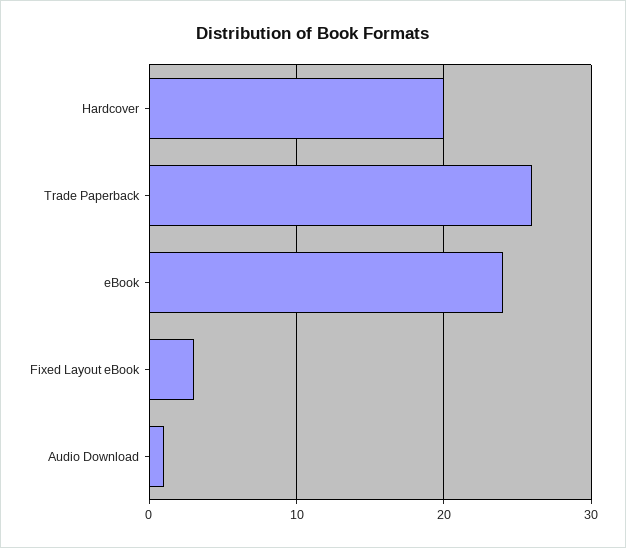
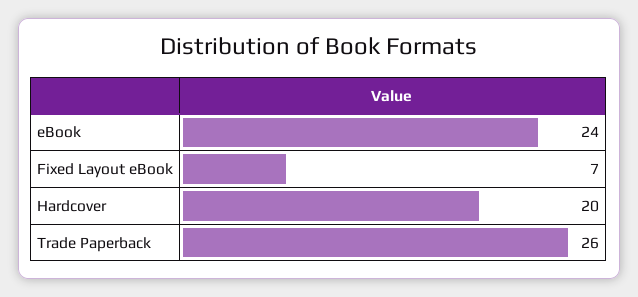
Fixed Layout eBook: 3 -> 7
Audio Download: 1 -> none

